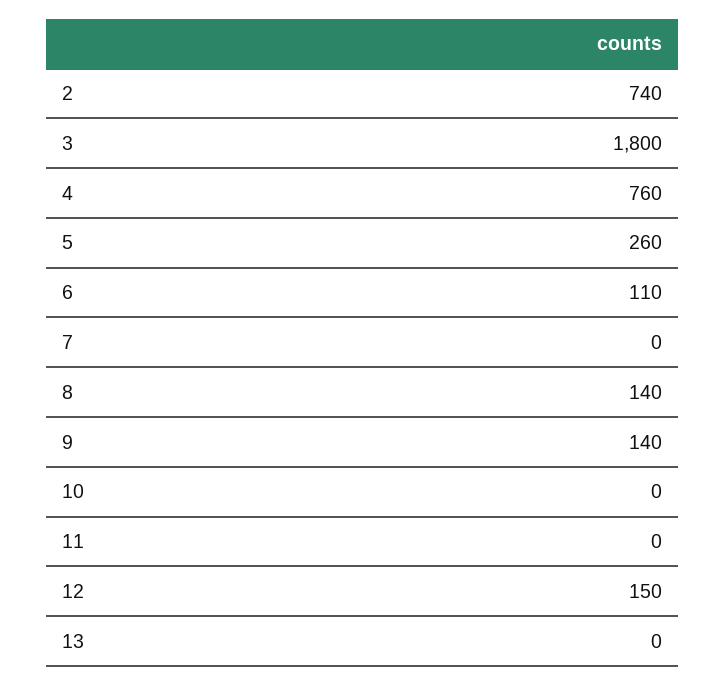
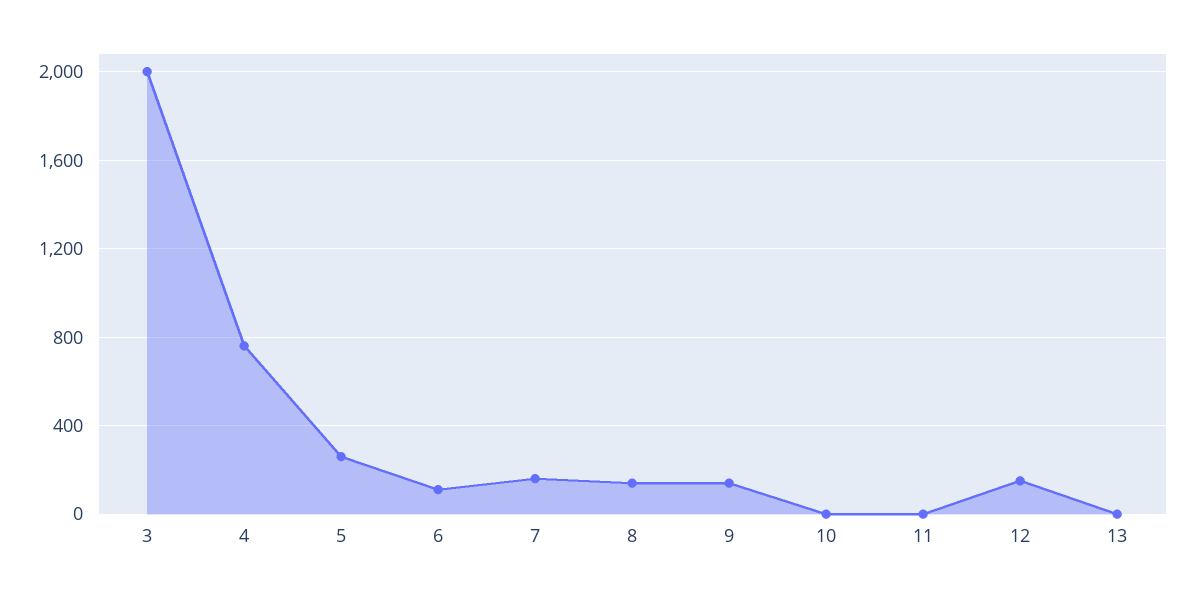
2: 740 -> none
3: 1800 -> 2000
7: 0 -> 150

